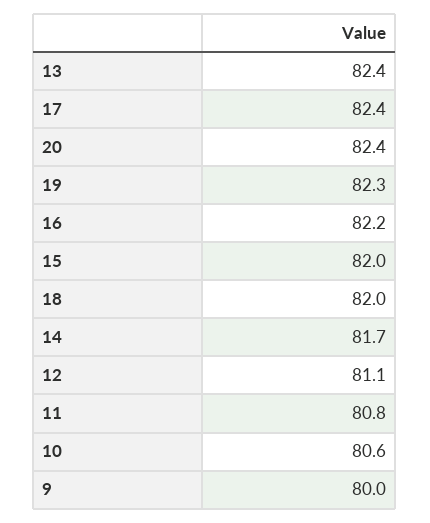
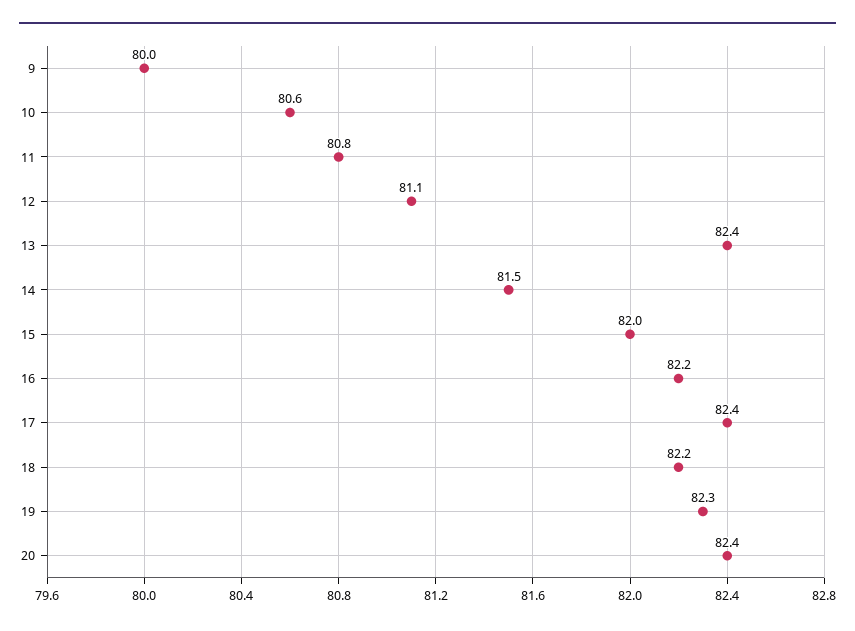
18: 82 -> 82.2
14: 81.7 -> 81.5

